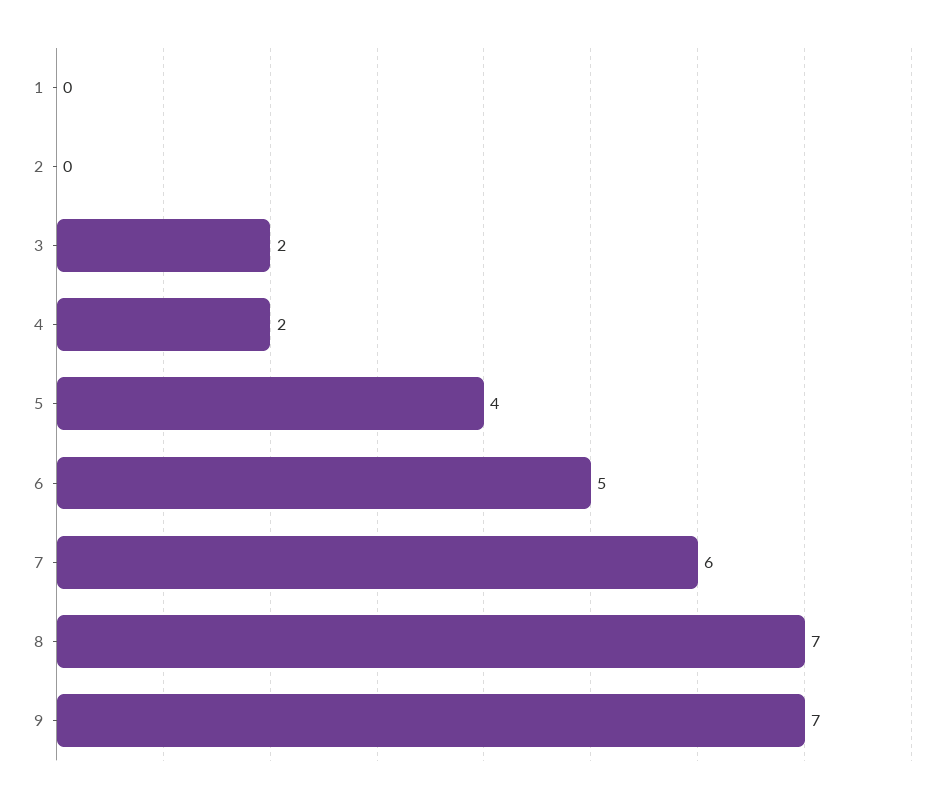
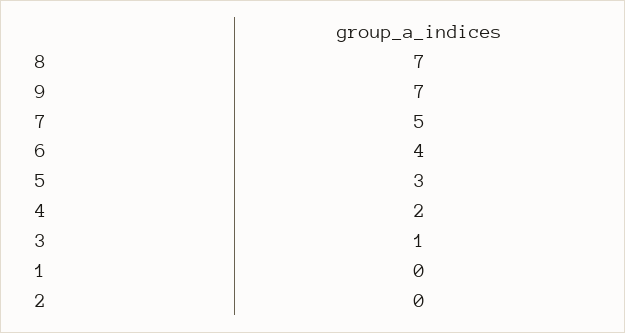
3: 2 -> 1
5: 4 -> 3
6: 5 -> 4
7: 6 -> 5

